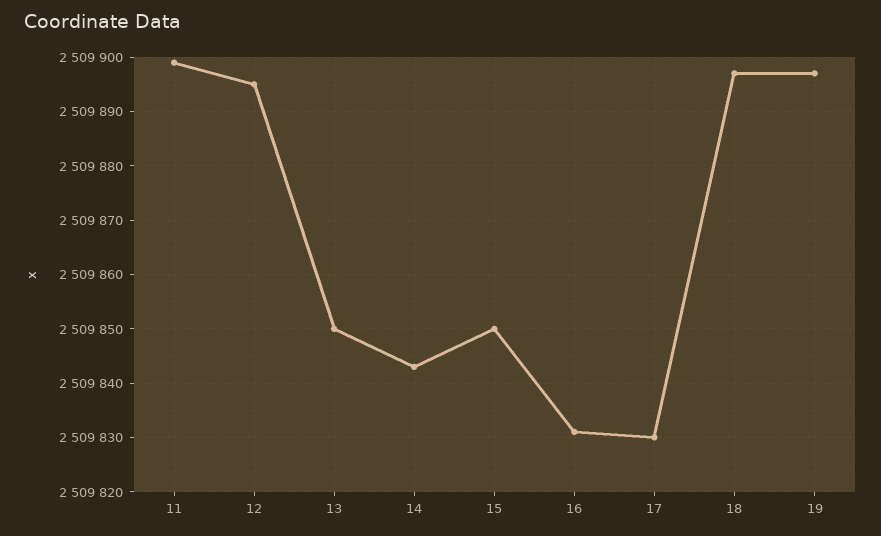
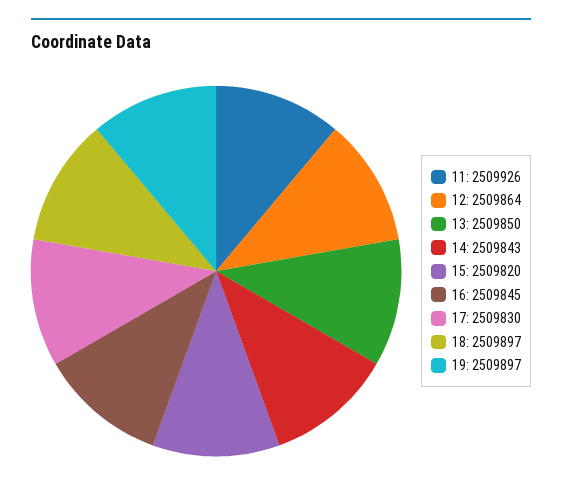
11: 2509900 -> 2509926
12: 2509895 -> 2509864
15: 2509850 -> 2509820
16: 2509830 -> 2509845

